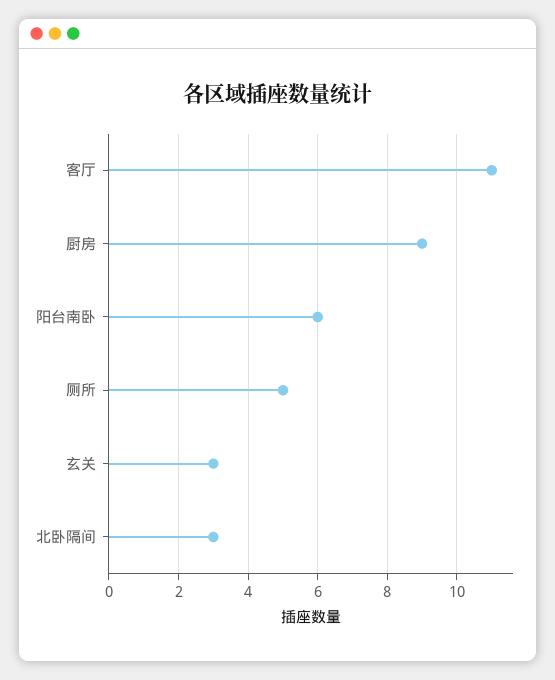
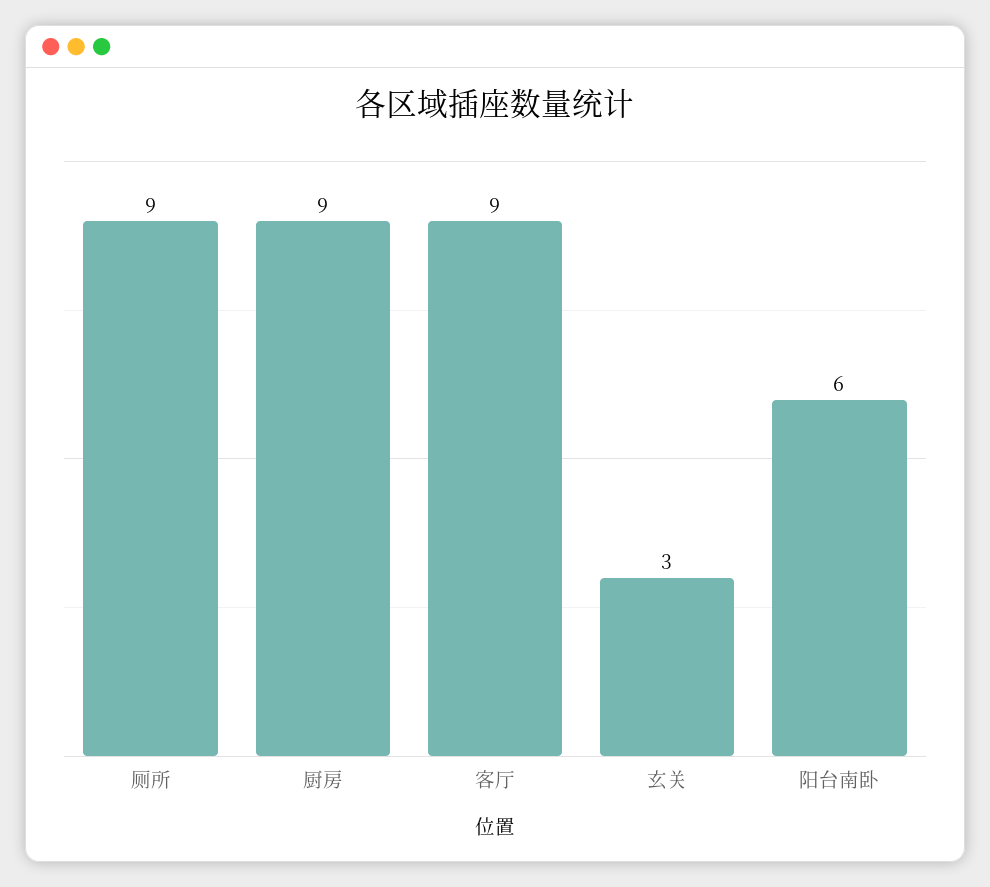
客厅: 11 -> 9
厕所: 5 -> 9
北卧隔间: 3 -> none

